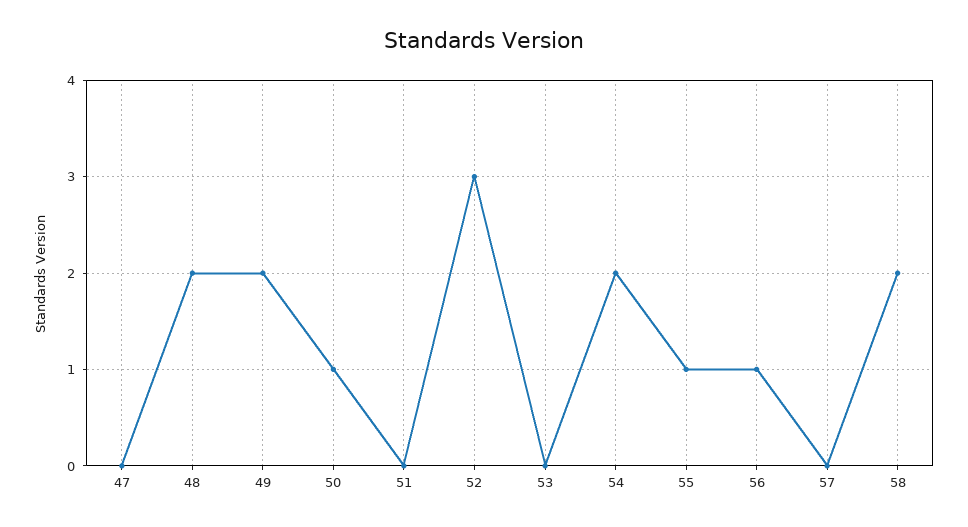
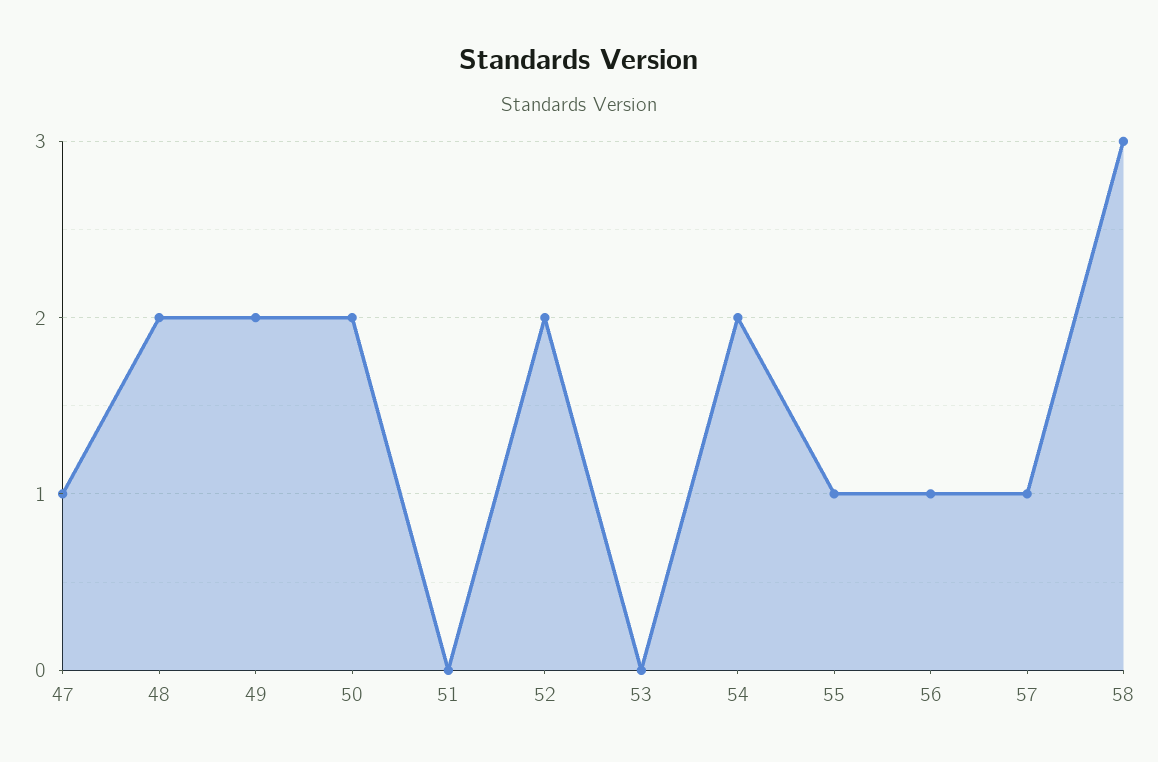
47: 0 -> 1
50: 1 -> 2
52: 3 -> 2
57: 0 -> 1
58: 2 -> 3

